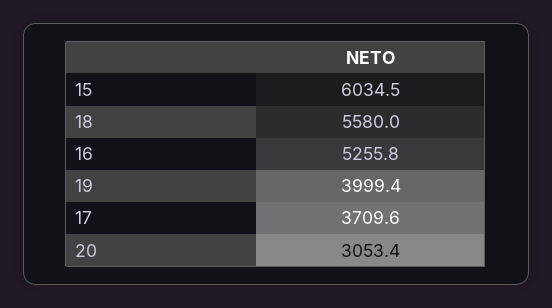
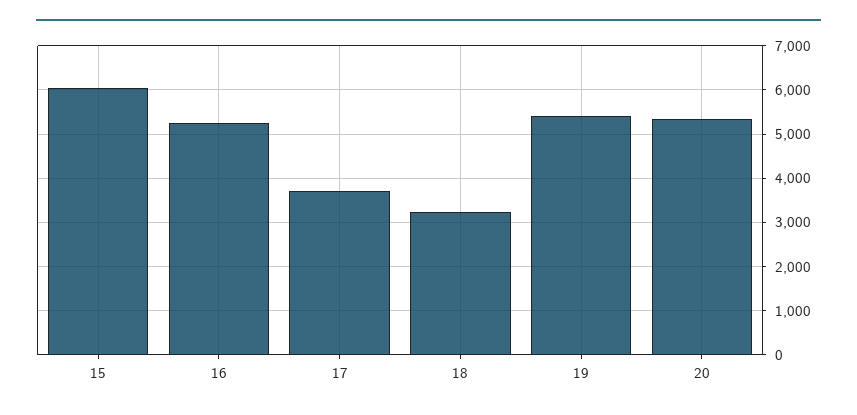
18: 5580 -> 3200
19: 3999.4 -> 5400
20: 3053.4 -> 5400

